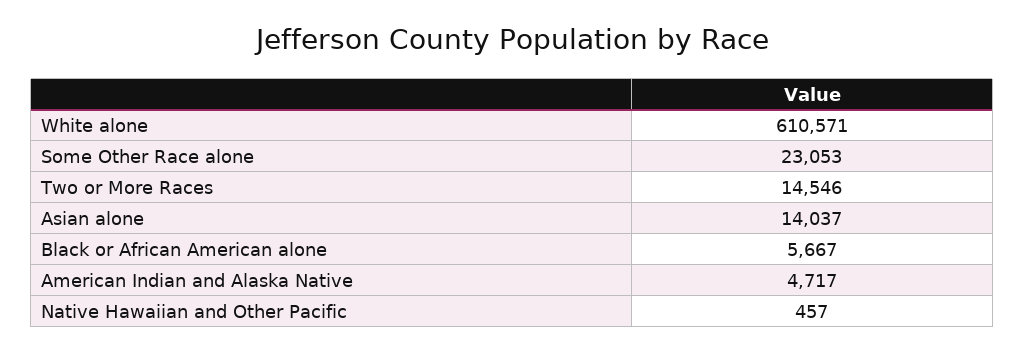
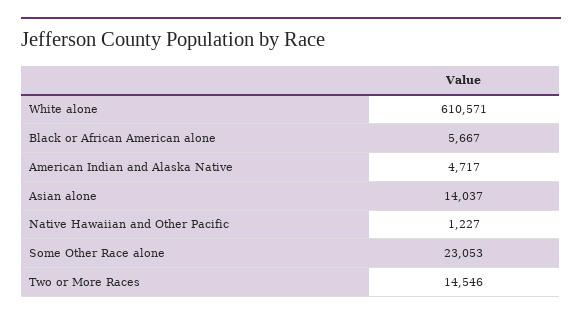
Native Hawaiian and Other Pacific: 457 -> 1227

